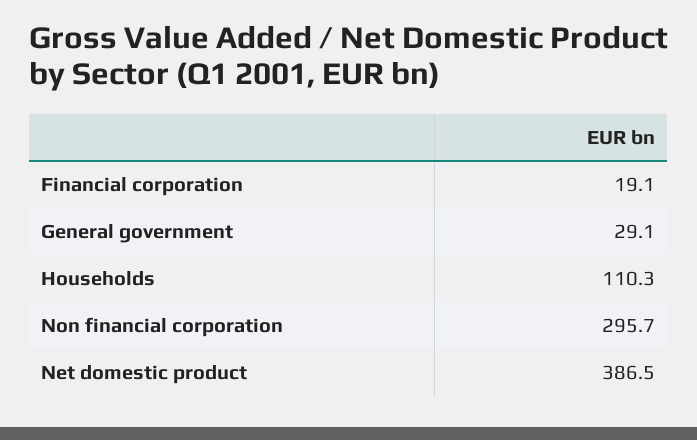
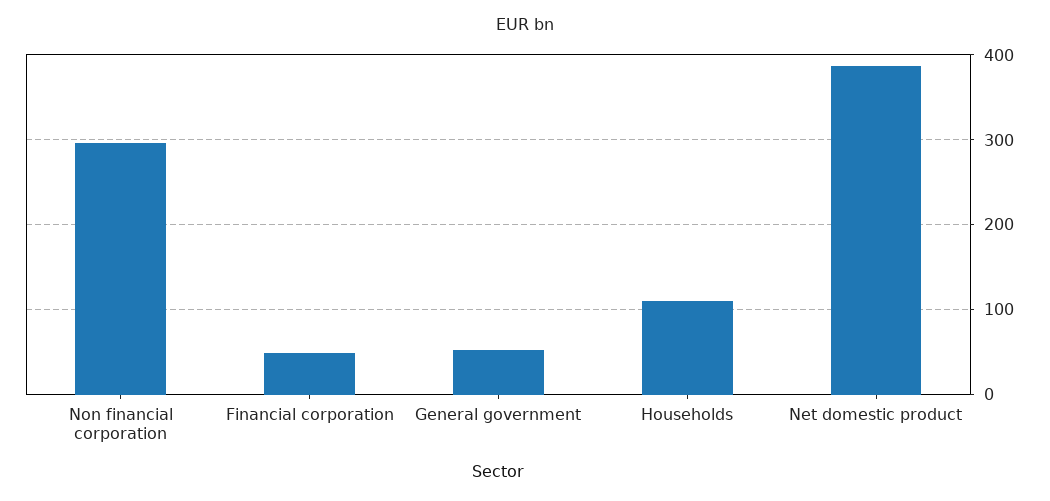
Financial corporation: 19.1 -> 50
General government: 29.1 -> 50

